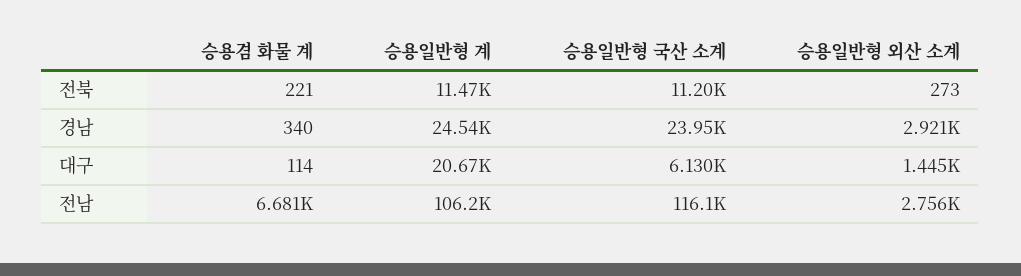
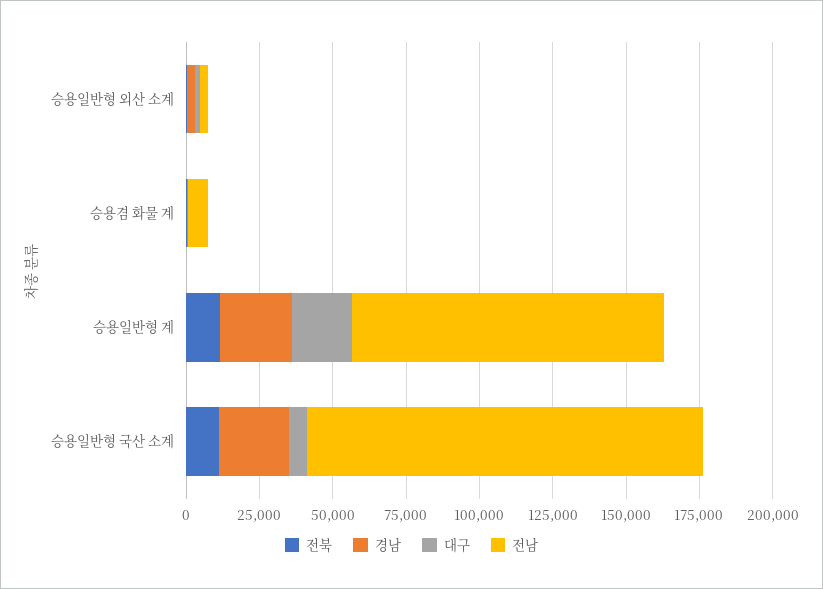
전남, 승용일반형 국산 소계: 116100 -> 135000

